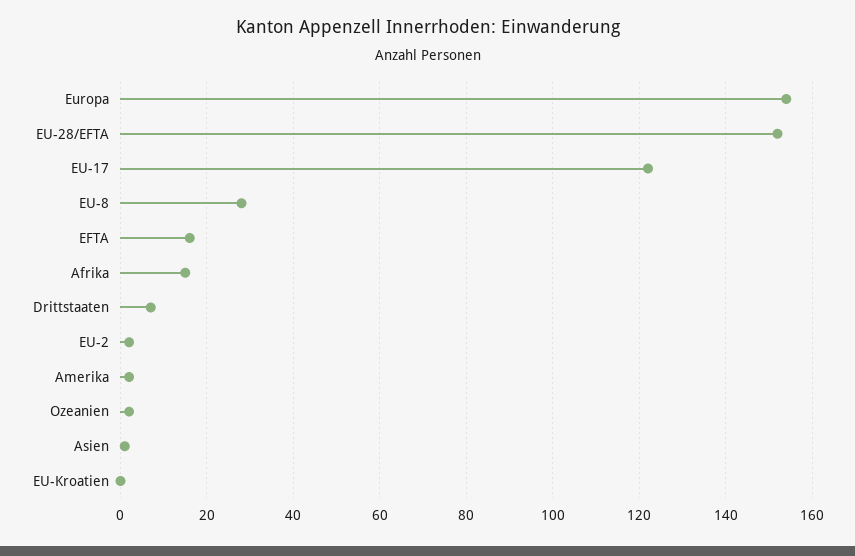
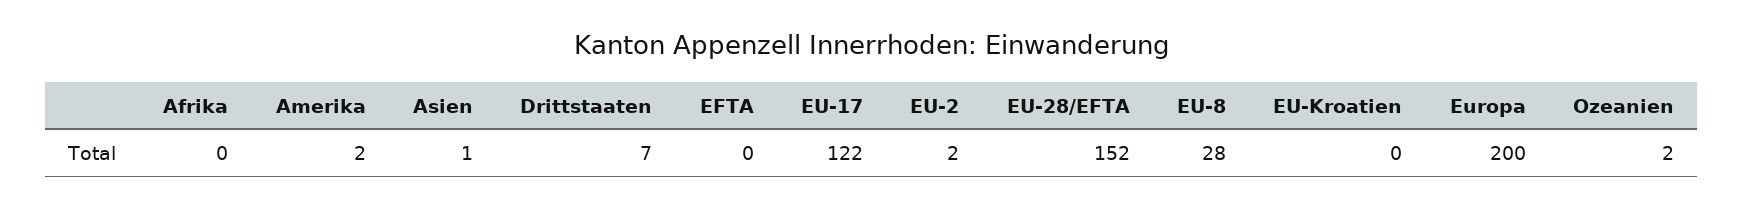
Europa: 155 -> 200
EFTA: 15 -> 0
Afrika: 15 -> 0

